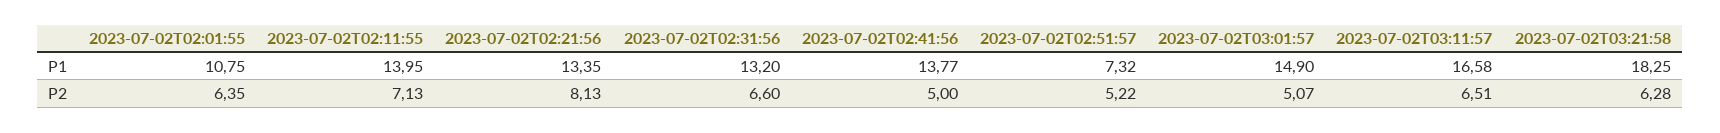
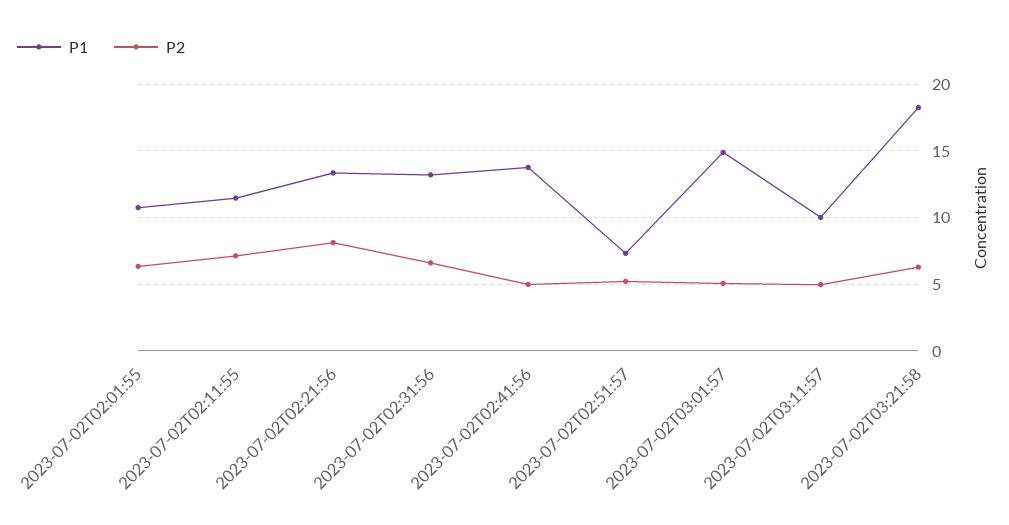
P1, 2023-07-02T02:11:55: 13.95 -> 11.5
P1, 2023-07-02T03:11:57: 16.58 -> 10
P2, 2023-07-02T03:11:57: 6.51 -> 5

